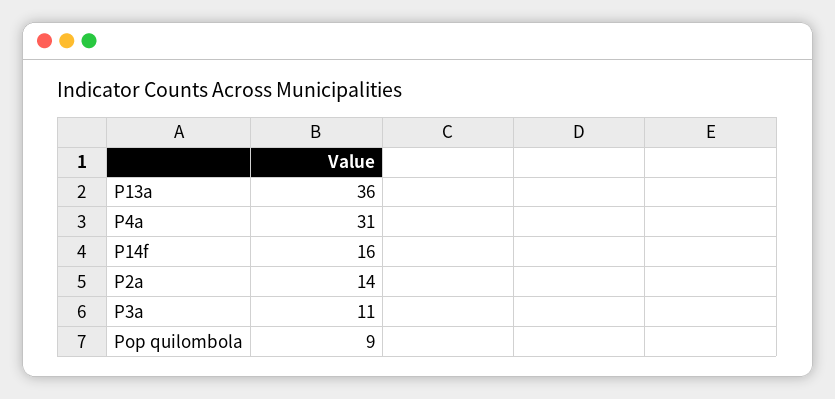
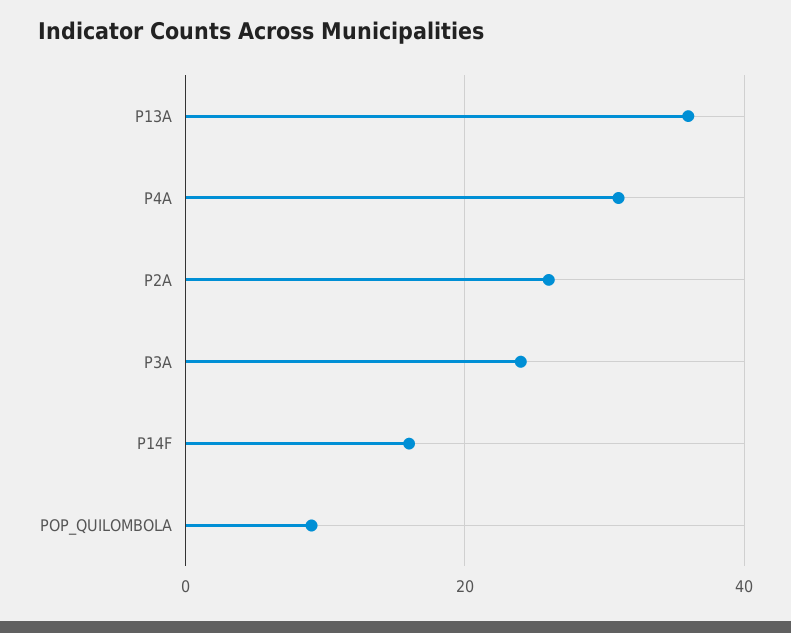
P2a: 14 -> 25
P3a: 11 -> 25

